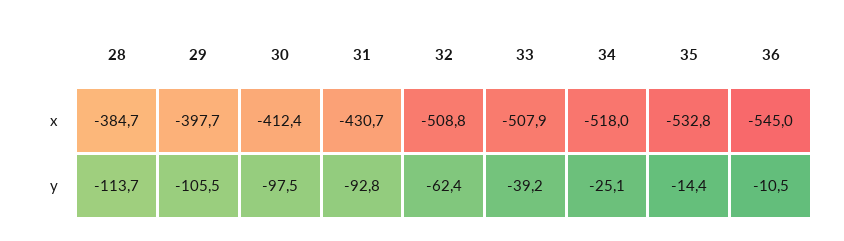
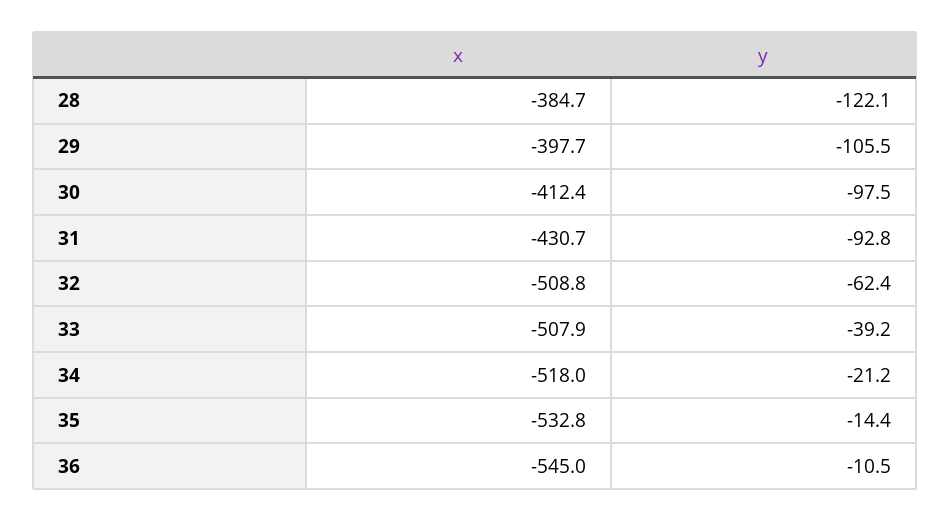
28, y: -113.7 -> -122.1
34, y: -25.1 -> -21.2

